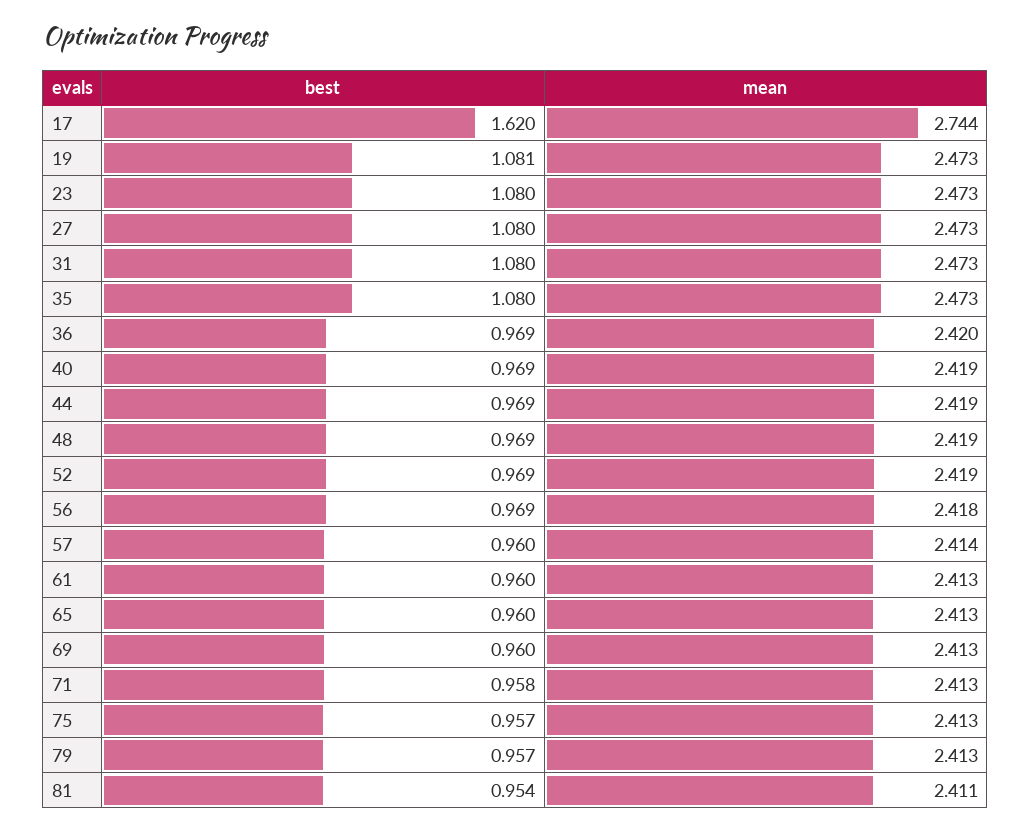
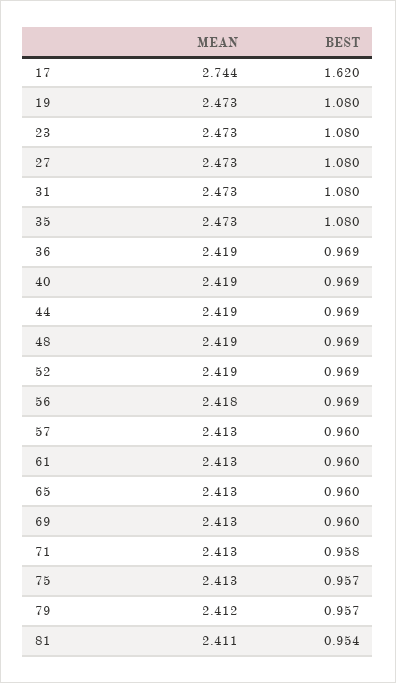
best, 19: 1.081 -> 1.08
mean, 36: 2.42 -> 2.419
mean, 57: 2.414 -> 2.413
mean, 79: 2.413 -> 2.412

